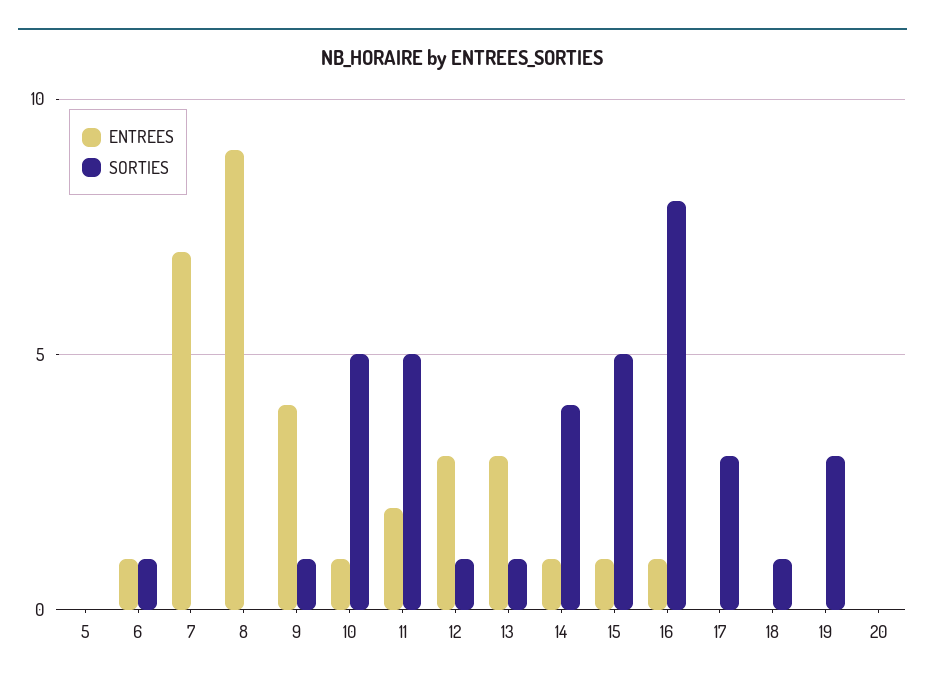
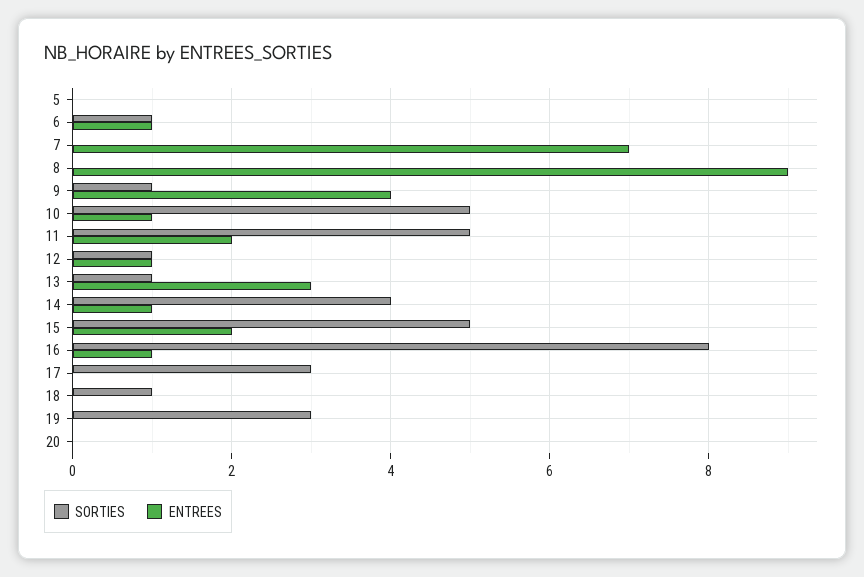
ENTREES, 12: 3 -> 1
ENTREES, 15: 1 -> 2

